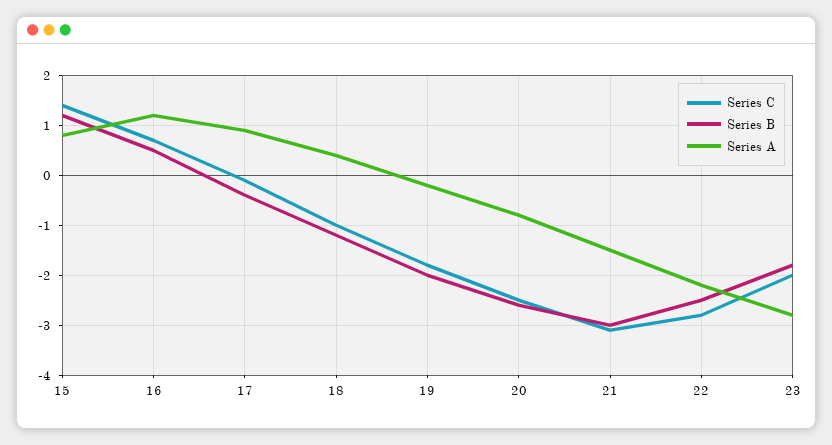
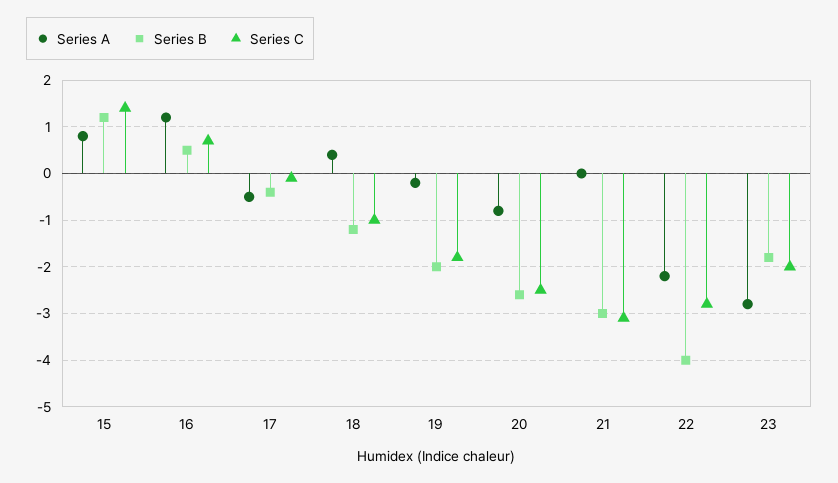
Series A, 17: 1 -> -0.5
Series A, 21: -1.5 -> 0
Series B, 22: -2.5 -> -4

